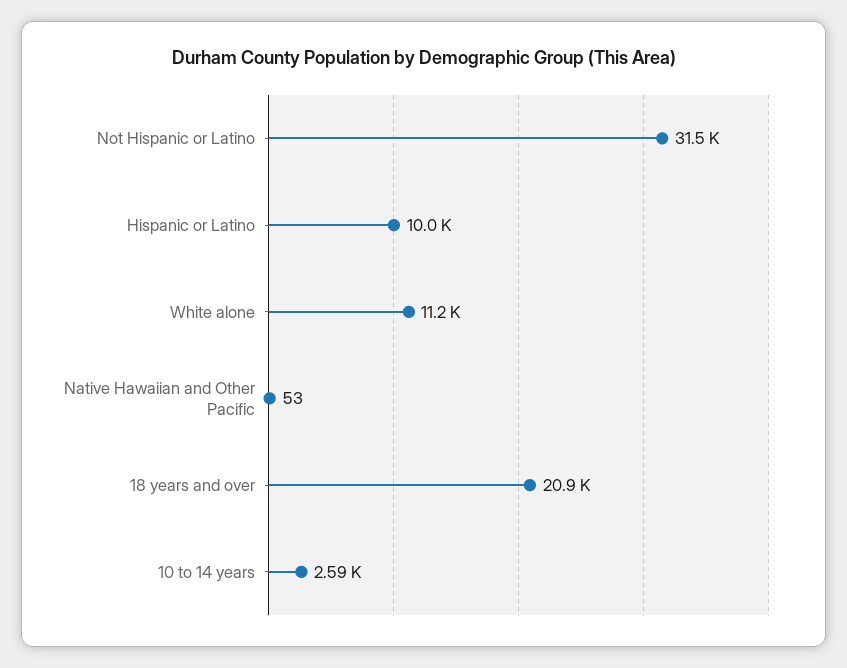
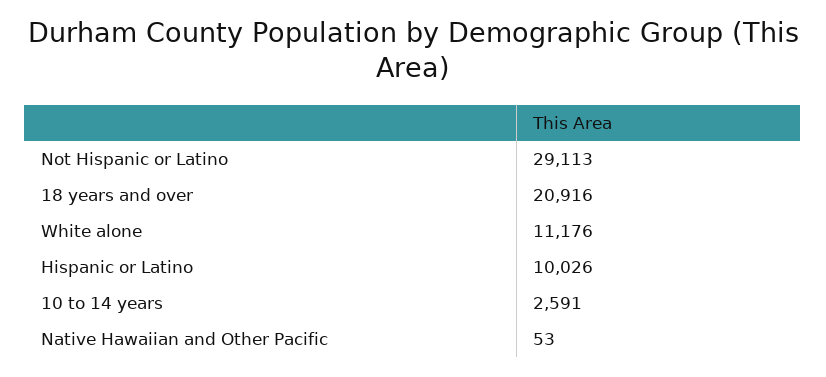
Not Hispanic or Latino: 31500 -> 29113

